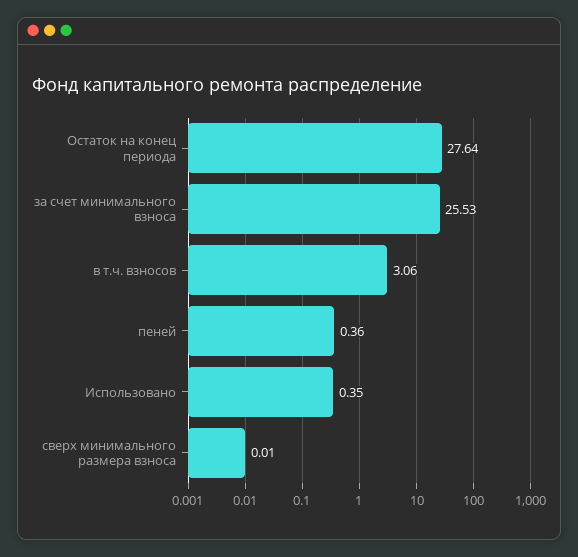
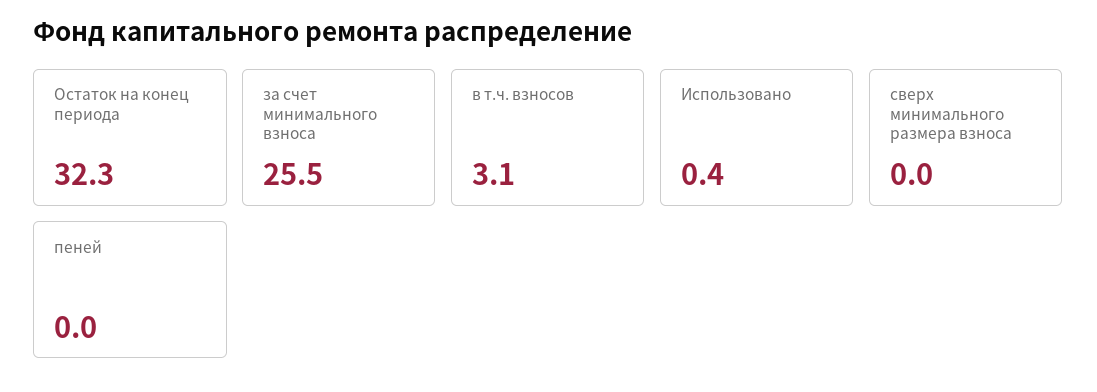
Остаток на конец периода: 27.64 -> 32.3
пеней: 0.36 -> 0

